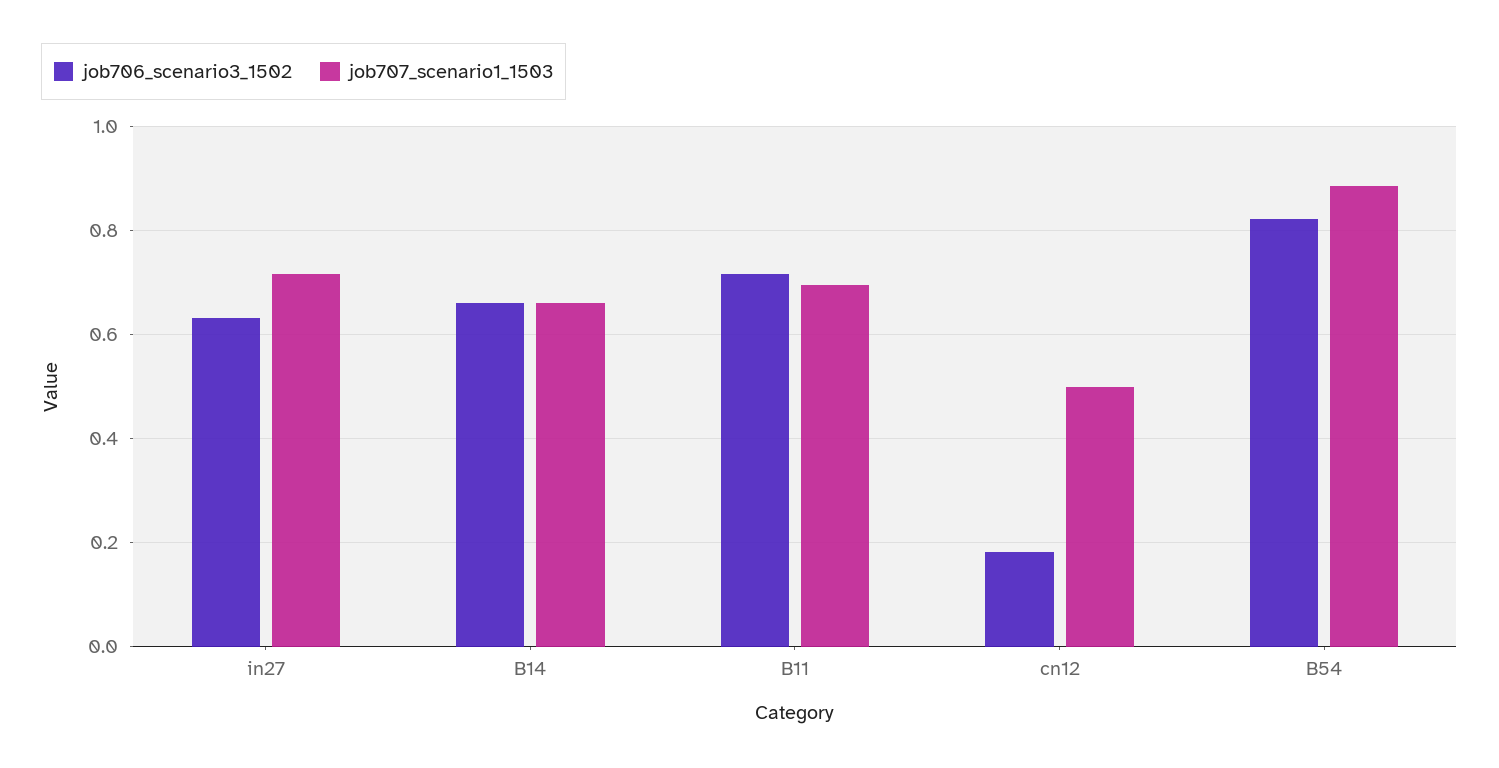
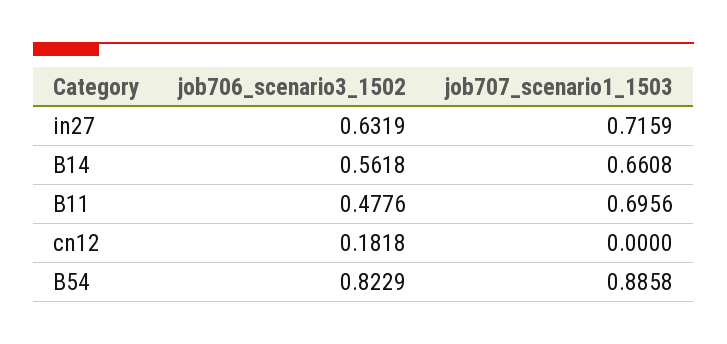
job706_scenario3_1502, B14: 0.66 -> 0.5618
job706_scenario3_1502, B11: 0.72 -> 0.4776
job707_scenario1_1503, cn12: 0.5 -> 0

